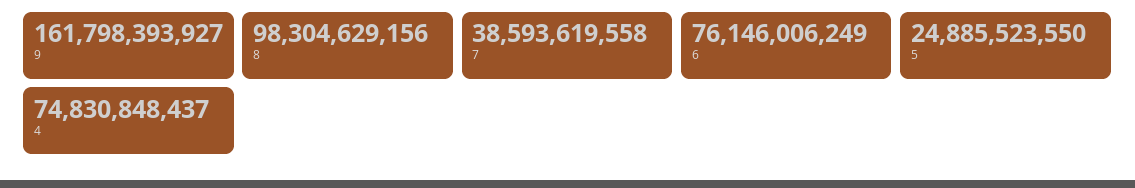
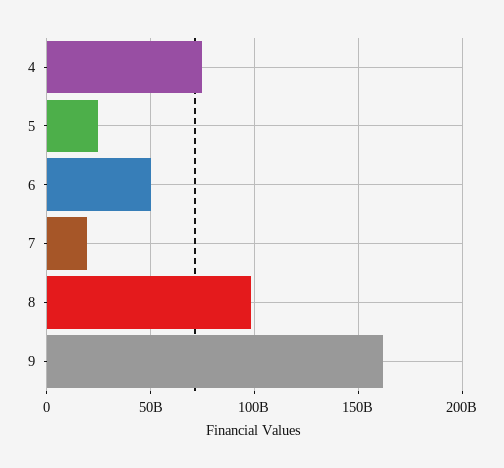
7: 38593619558 -> 20000000000
6: 76146006249 -> 50000000000

